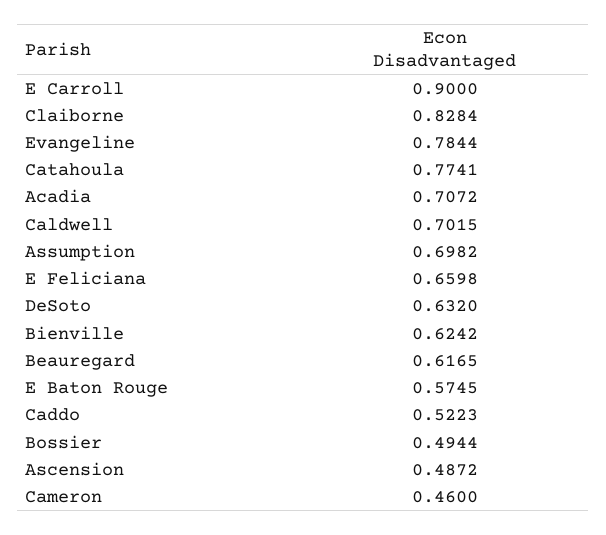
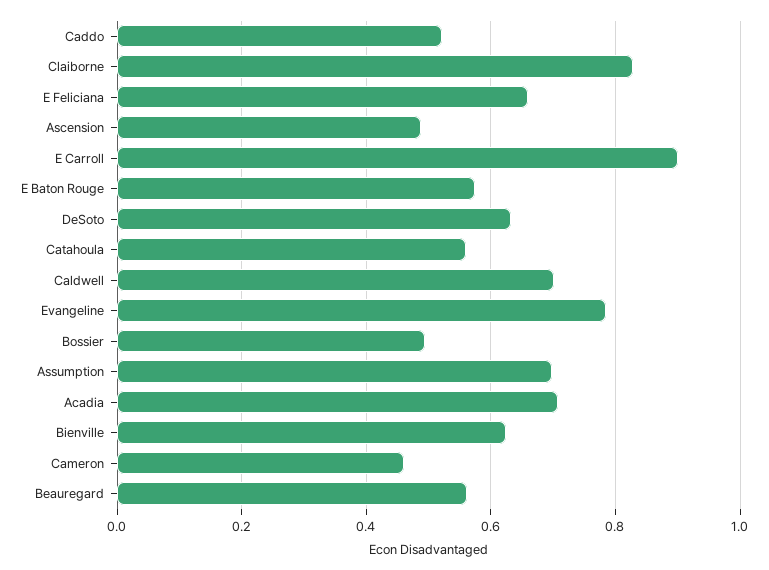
Catahoula: 0.7741 -> 0.56
Beauregard: 0.6165 -> 0.56

